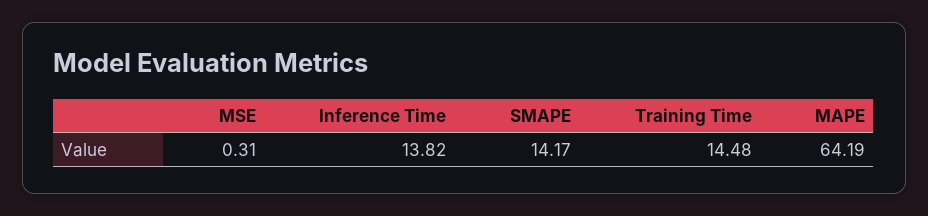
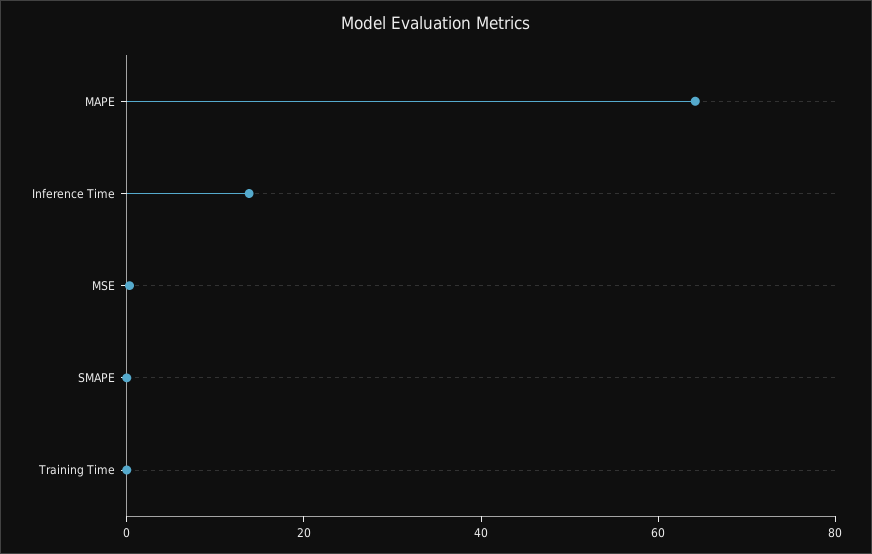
SMAPE: 14.17 -> 0
Training Time: 14.48 -> 0

